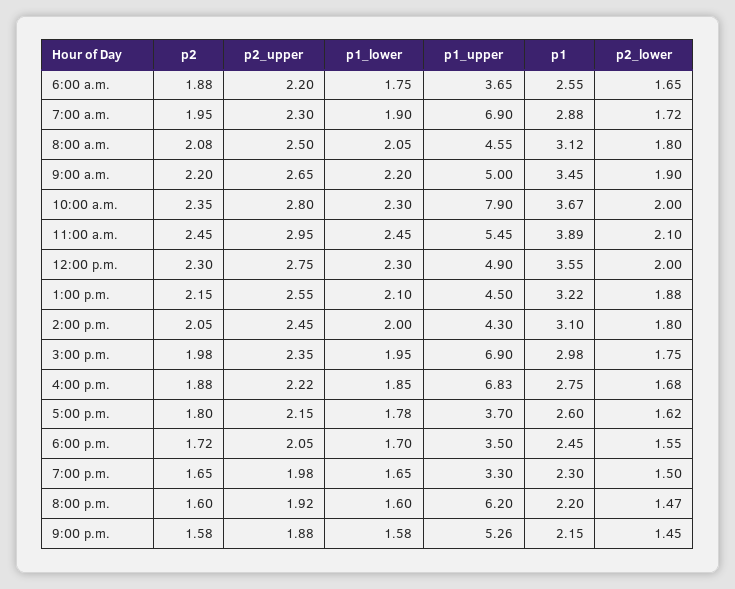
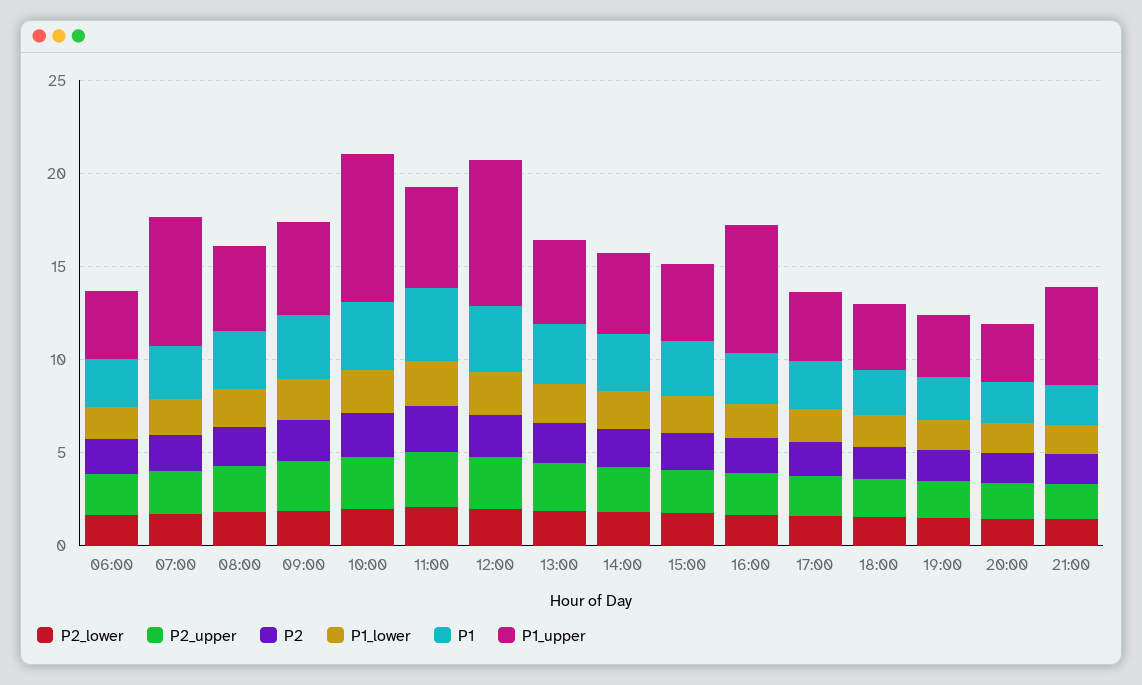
p1_upper, 12:00 p.m.: 4.9 -> 8
p1_upper, 3:00 p.m.: 6.9 -> 4
p1_upper, 8:00 p.m.: 6.2 -> 3

